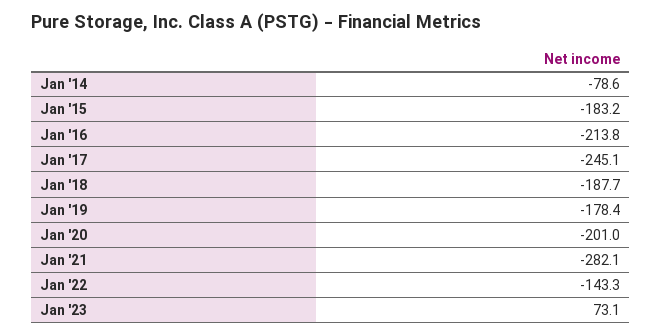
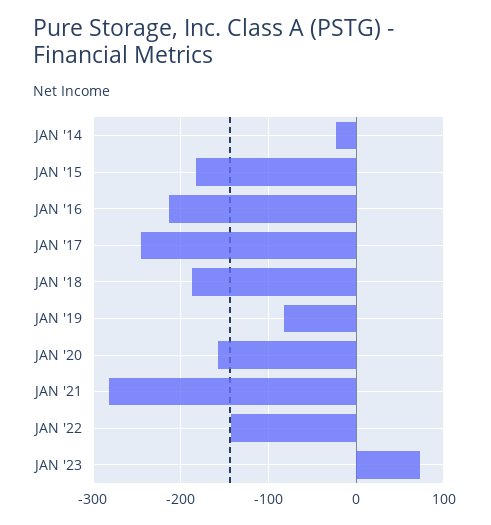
Jan '14: -78.6 -> -20
Jan '19: -178.4 -> -80
Jan '20: -201 -> -160

